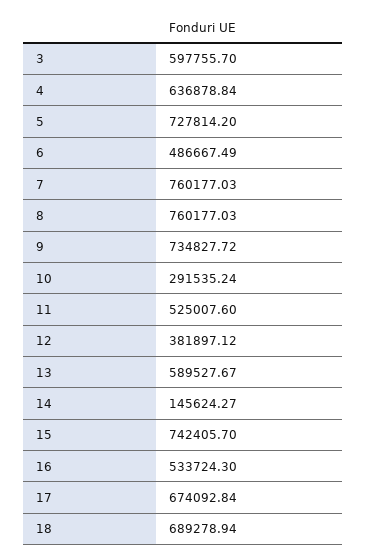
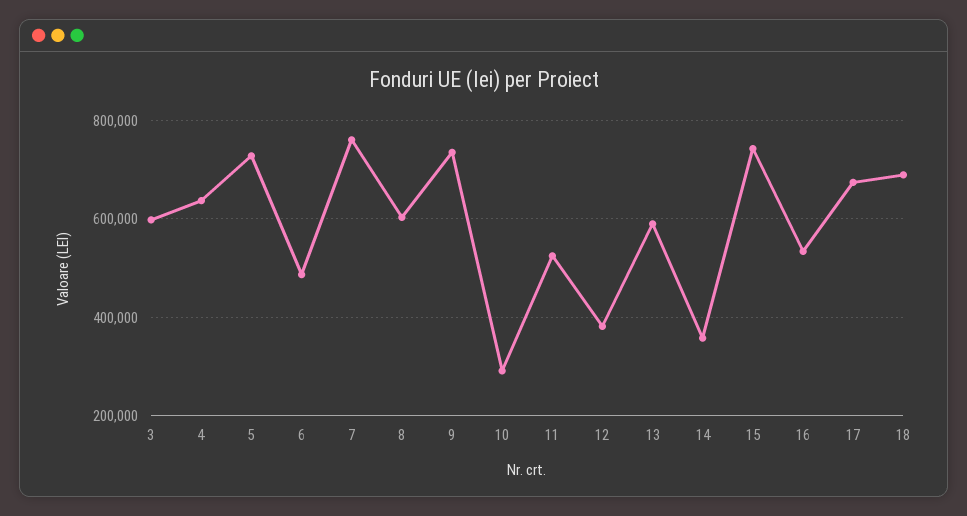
8: 760177.03 -> 600000
14: 145624.27 -> 360000

